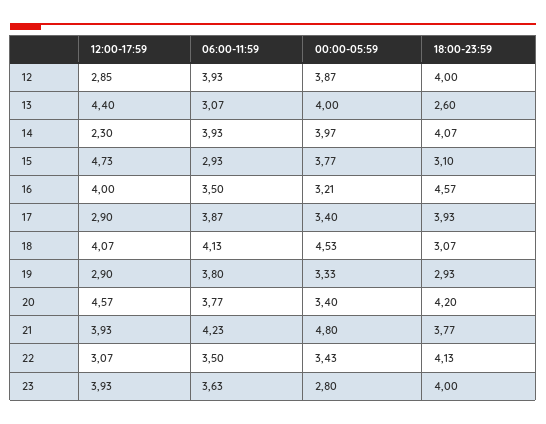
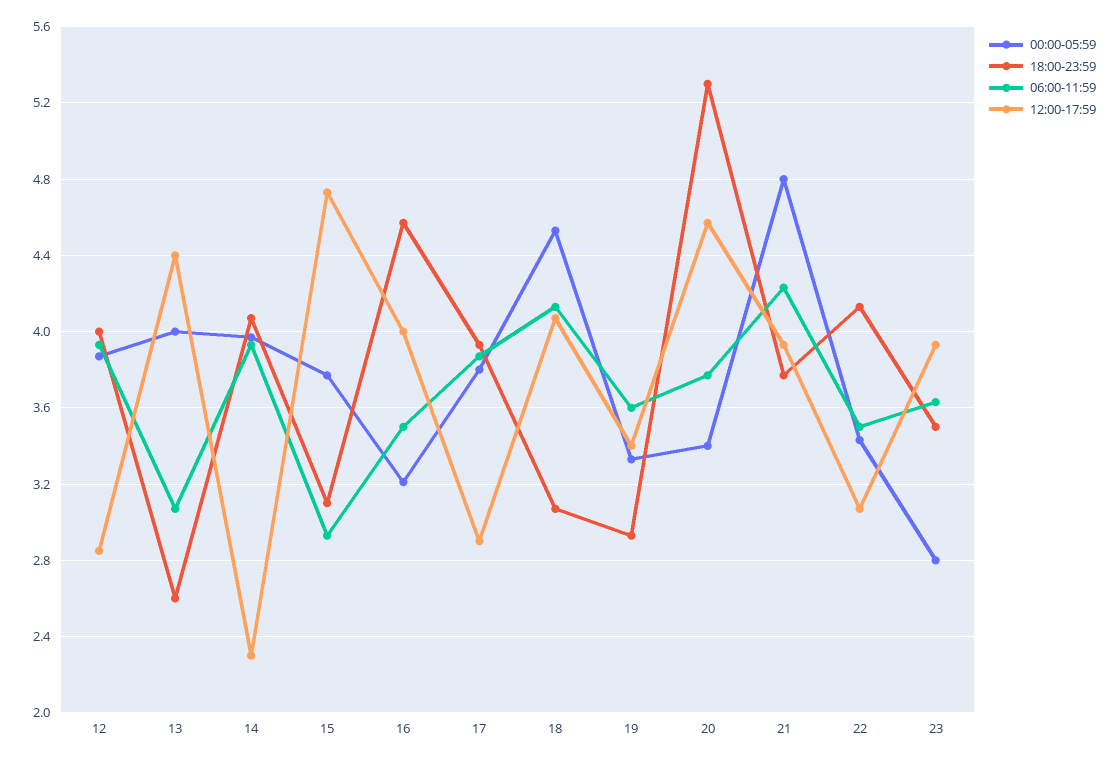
00:00-05:59, 17: 3.4 -> 3.8
12:00-17:59, 19: 2.9 -> 3.4
06:00-11:59, 19: 3.8 -> 3.6
18:00-23:59, 20: 4.2 -> 5.3
18:00-23:59, 23: 4 -> 3.5

